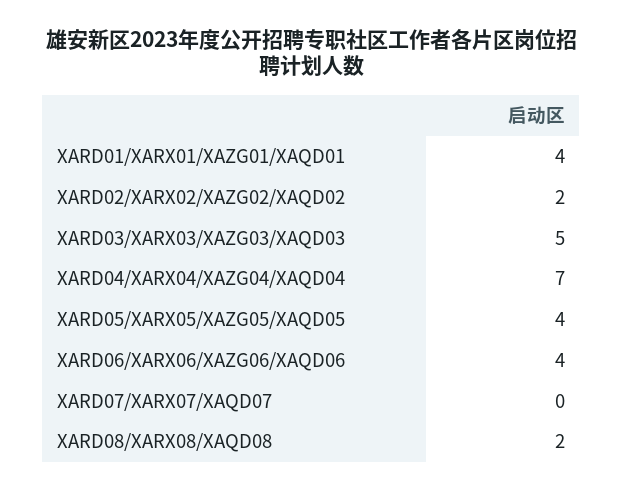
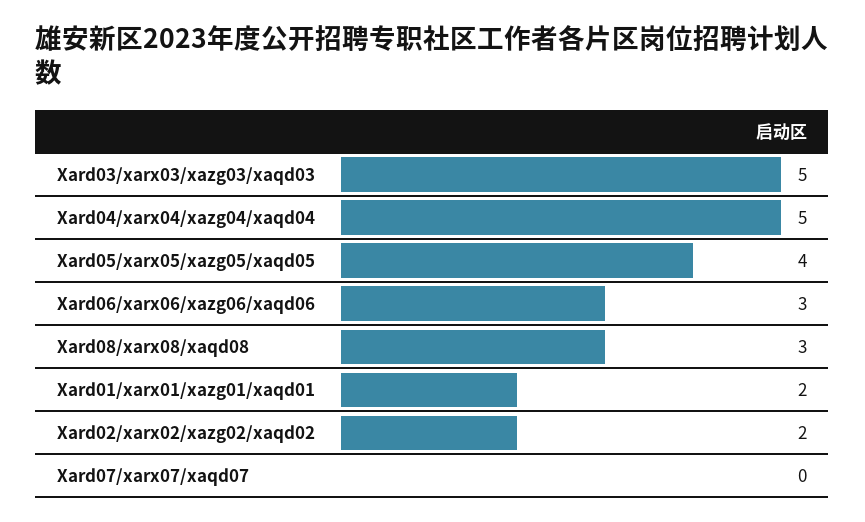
XARD01/XARX01/XAZG01/XAQD01: 4 -> 2
XARD04/XARX04/XAZG04/XAQD04: 7 -> 5
XARD06/XARX06/XAZG06/XAQD06: 4 -> 3
XARD08/XARX08/XAQD08: 2 -> 3

